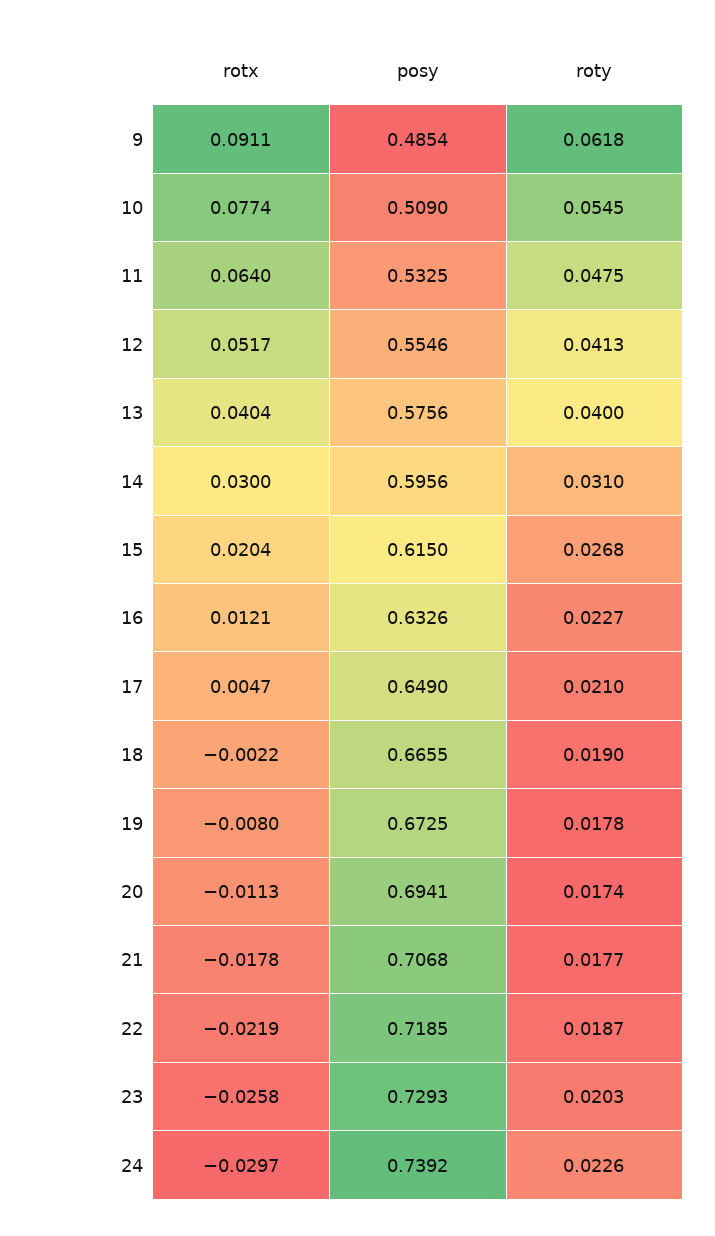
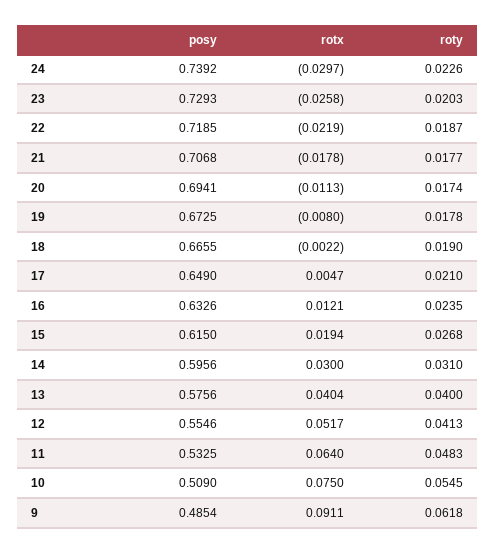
rotx, 10: 0.0774 -> 0.075
roty, 11: 0.0475 -> 0.0483
rotx, 15: 0.0204 -> 0.0194
roty, 16: 0.0227 -> 0.0235

